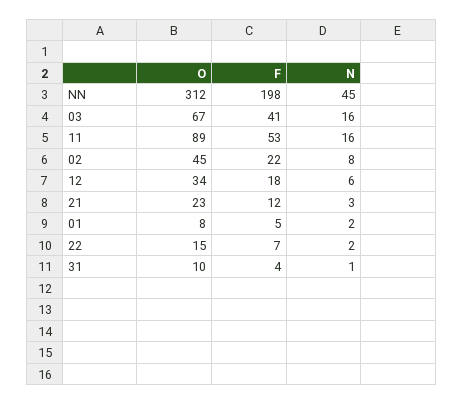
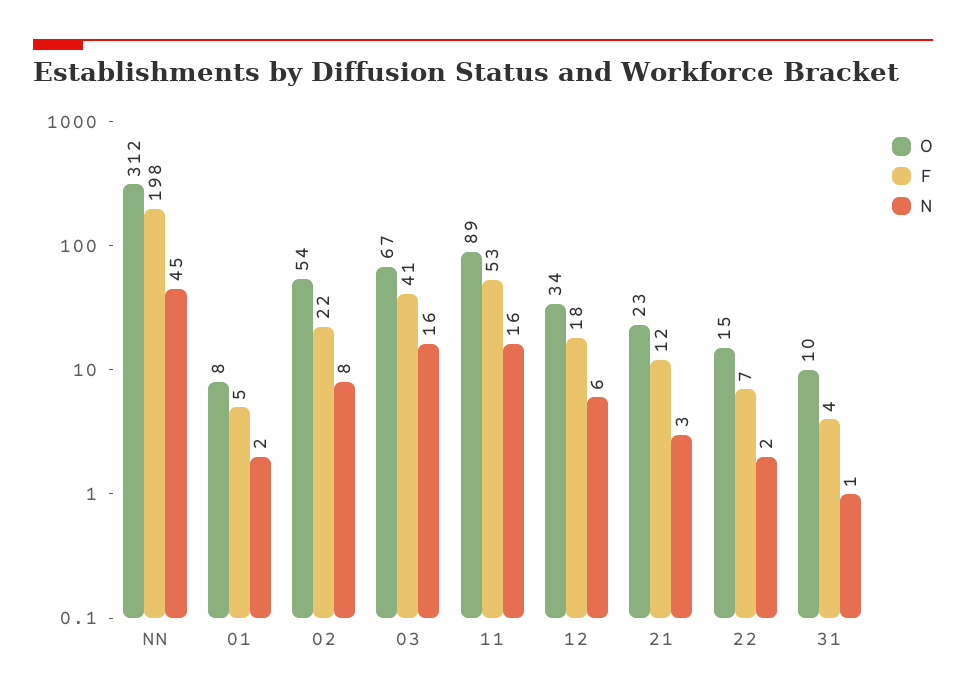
O, 02: 45 -> 54

